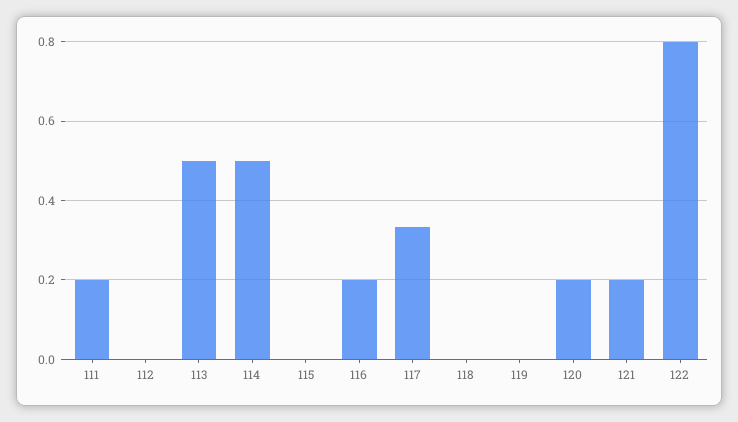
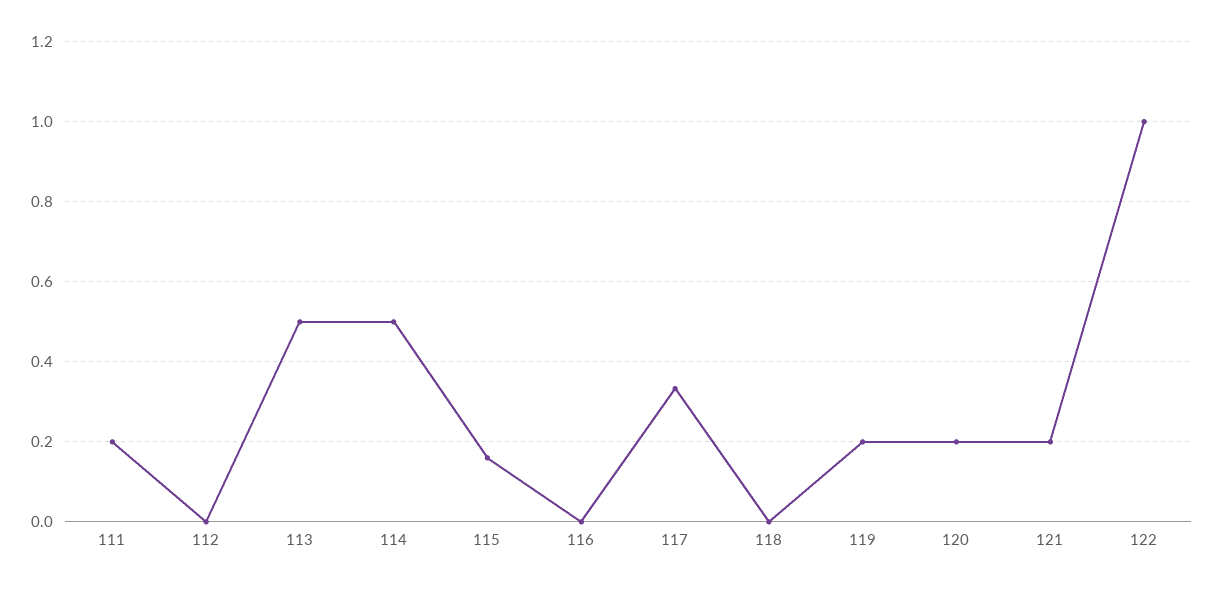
115: 0 -> 0.16
116: 0.2 -> 0
119: 0 -> 0.2
122: 0.8 -> 1

